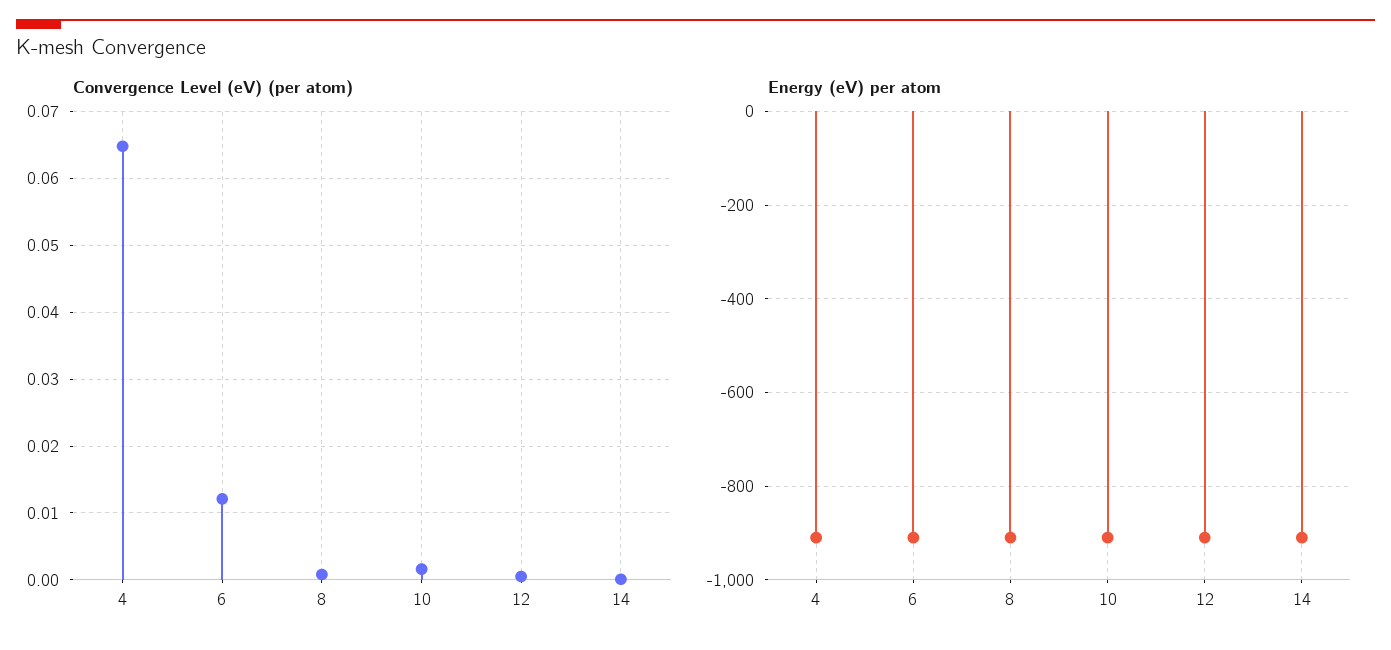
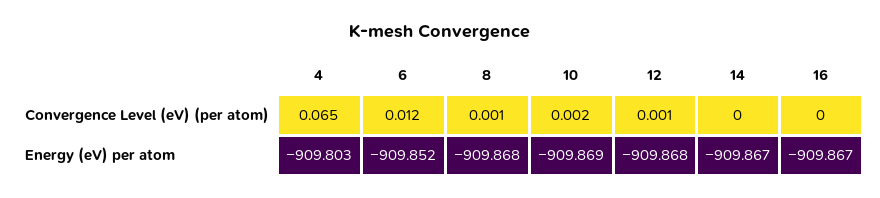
Convergence Level (eV) (per atom), 16: none -> 0
Energy (eV) per atom, 16: none -> -909.867

